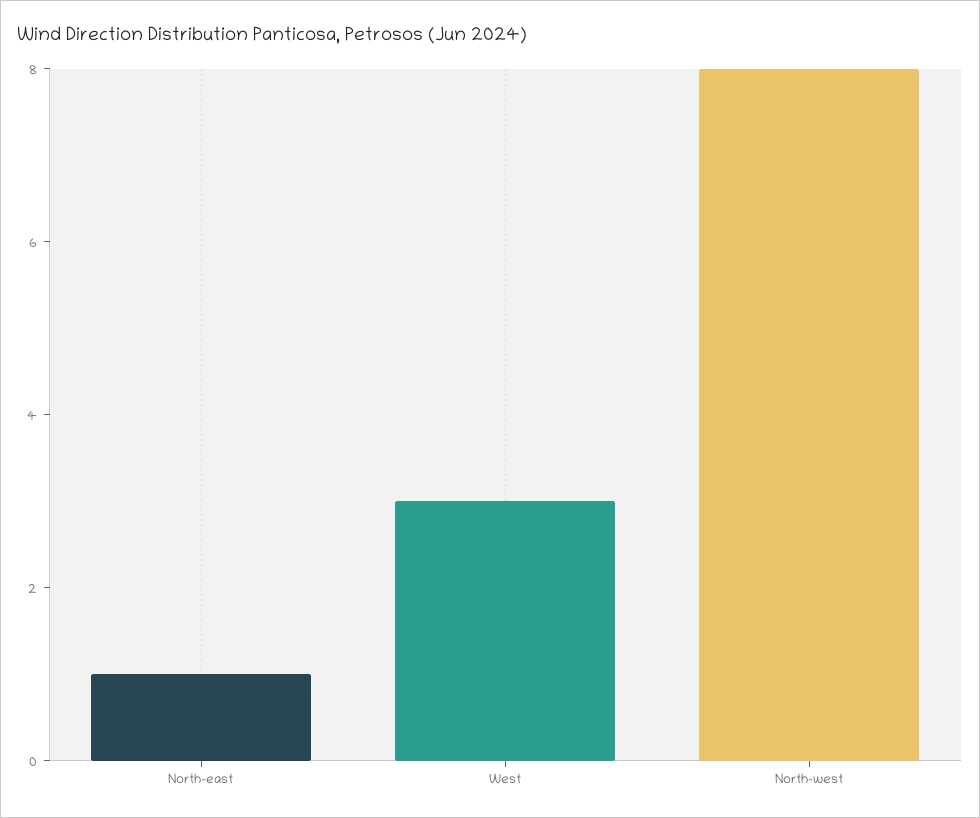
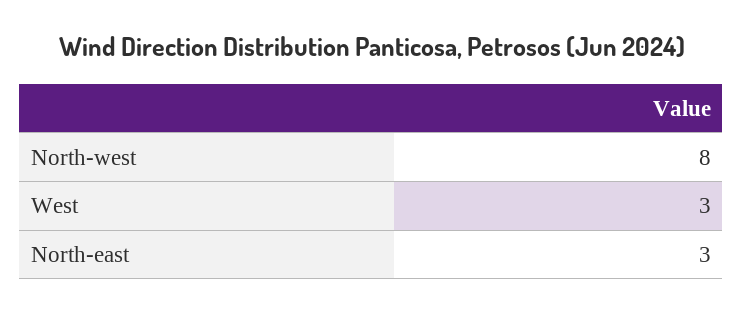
North-east: 1 -> 3

